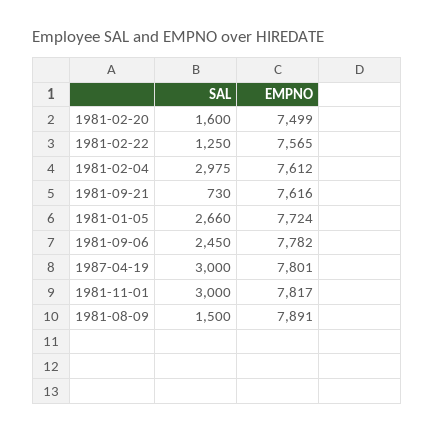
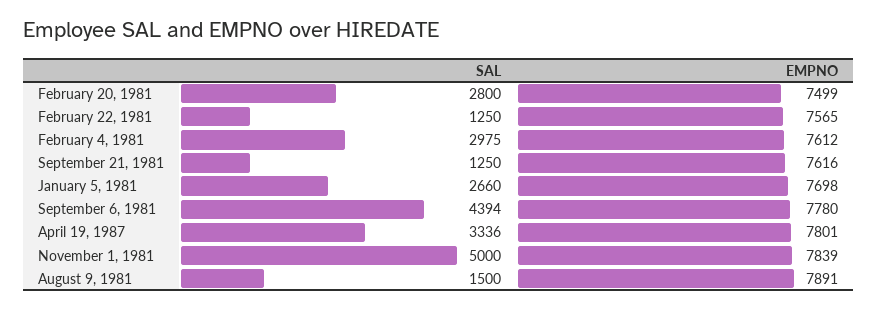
SAL, 1981-02-20: 1600 -> 2800
SAL, 1981-09-21: 730 -> 1250
EMPNO, 1981-01-05: 7724 -> 7698
SAL, 1981-09-06: 2450 -> 4394
EMPNO, 1981-09-06: 7782 -> 7780
SAL, 1987-04-19: 3000 -> 3336
SAL, 1981-11-01: 3000 -> 5000
EMPNO, 1981-11-01: 7817 -> 7839

